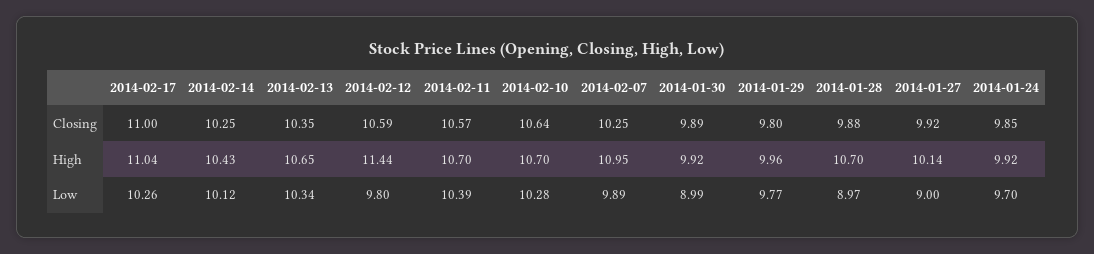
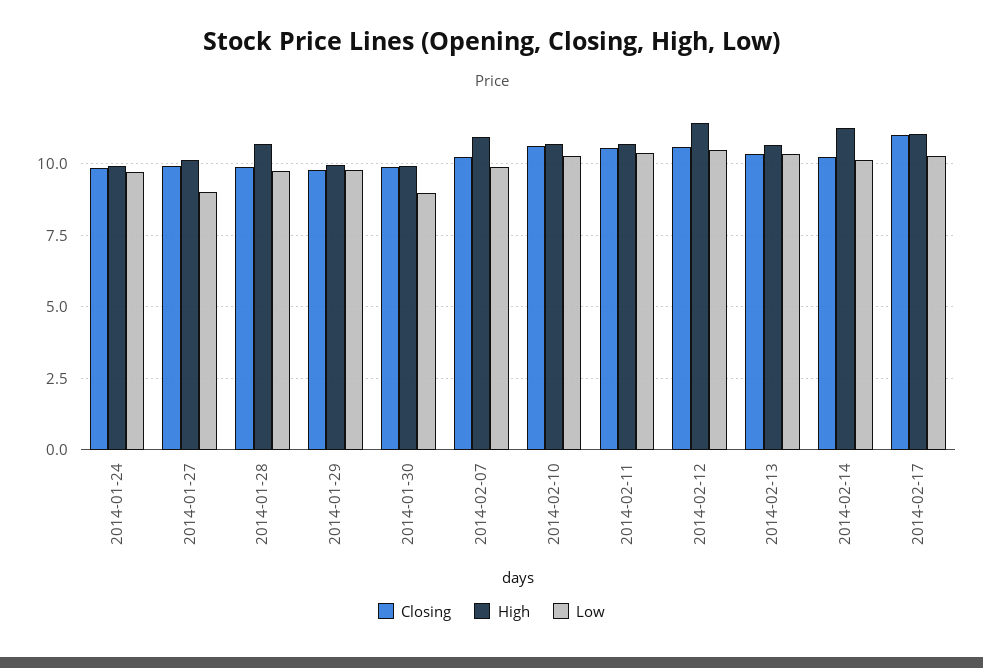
High, 2014-02-14: 10.43 -> 11.25
Low, 2014-02-12: 9.8 -> 10.5
Low, 2014-01-28: 8.97 -> 9.75

